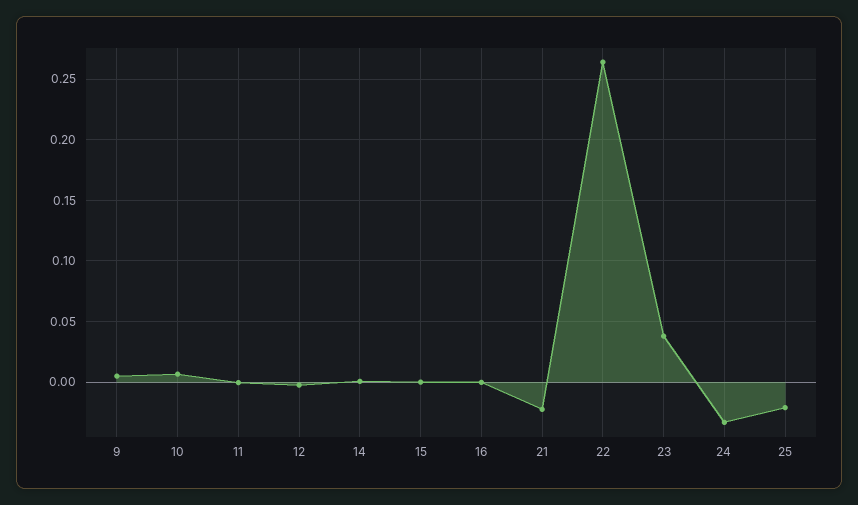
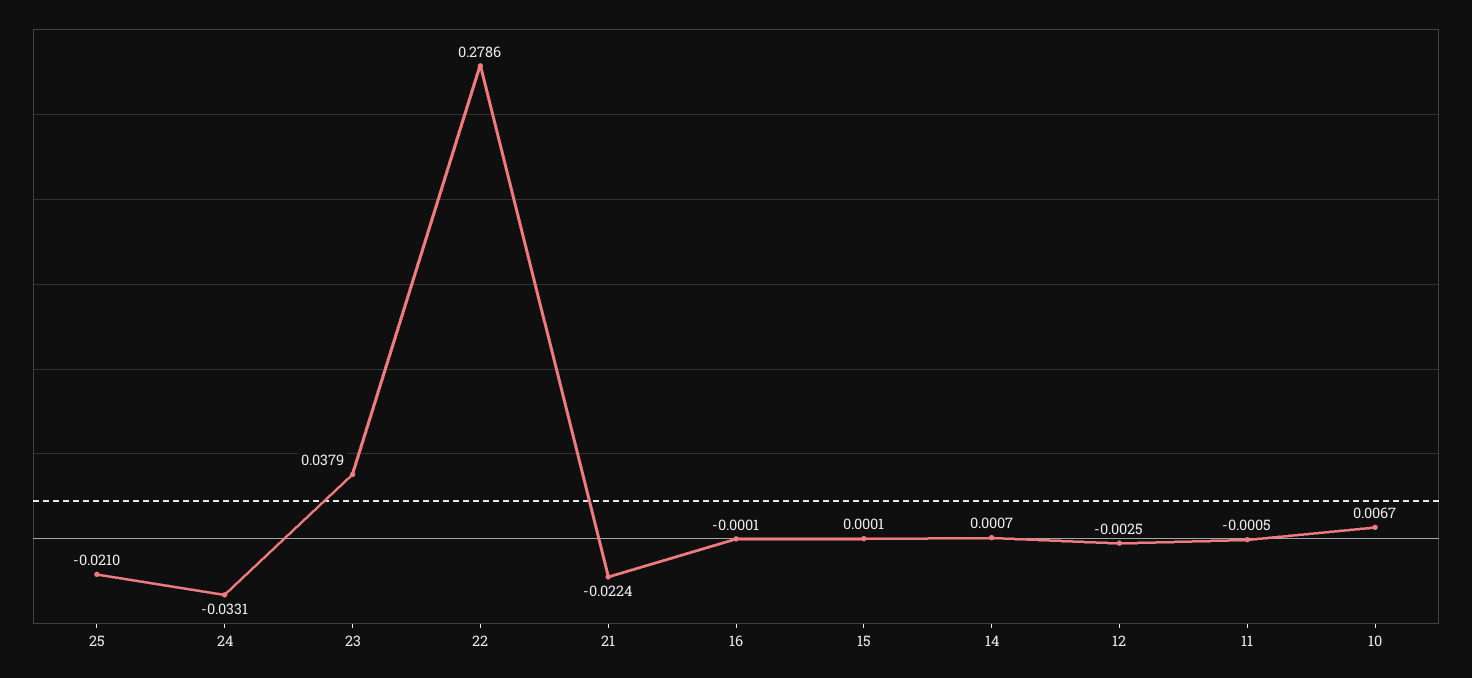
9: 0.005 -> none
22: 0.265 -> 0.2786

